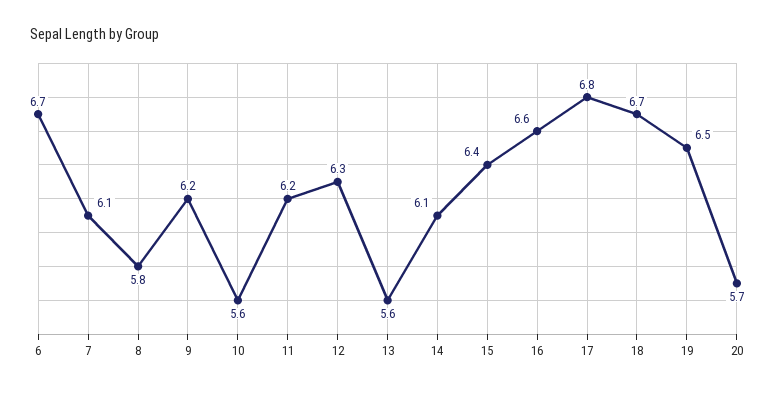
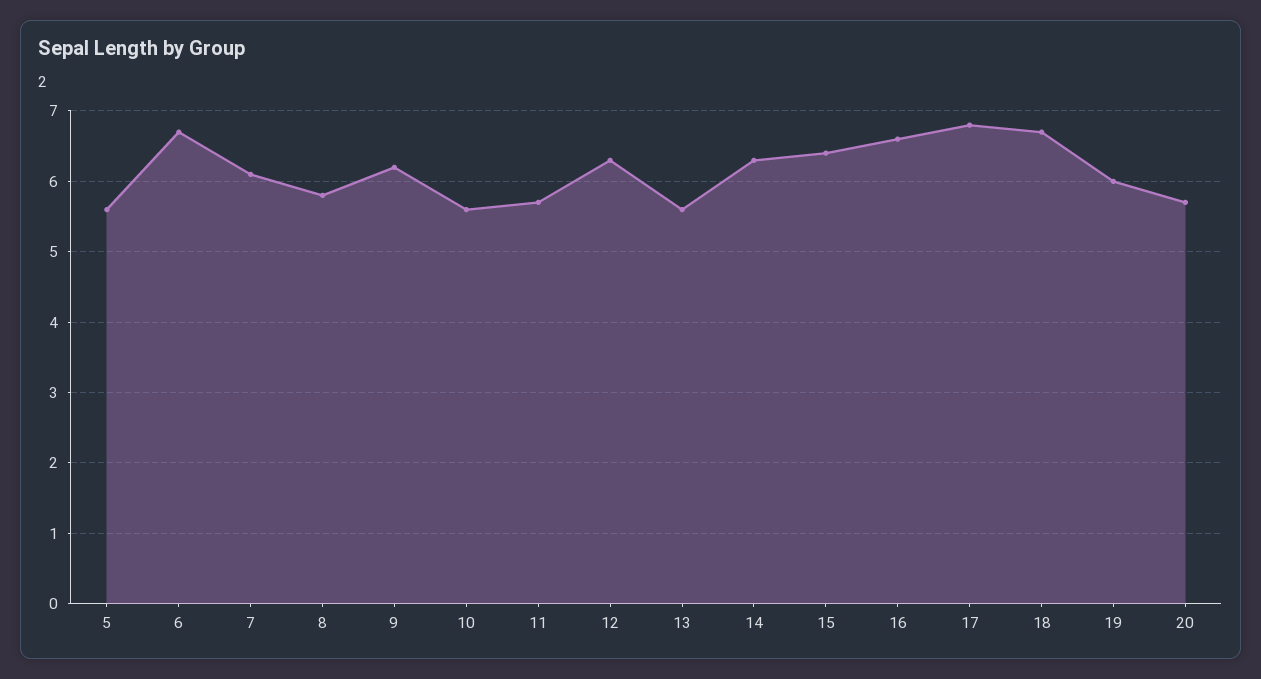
11: 6.2 -> 5.7
14: 6.1 -> 6.3
19: 6.5 -> 6
5: none -> 5.6

